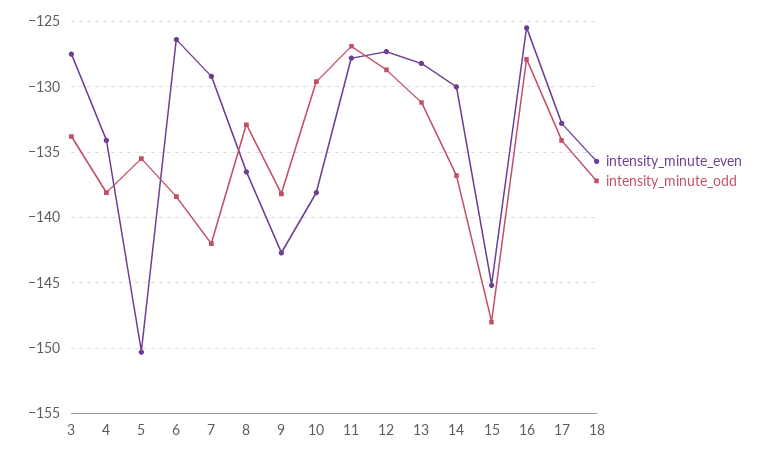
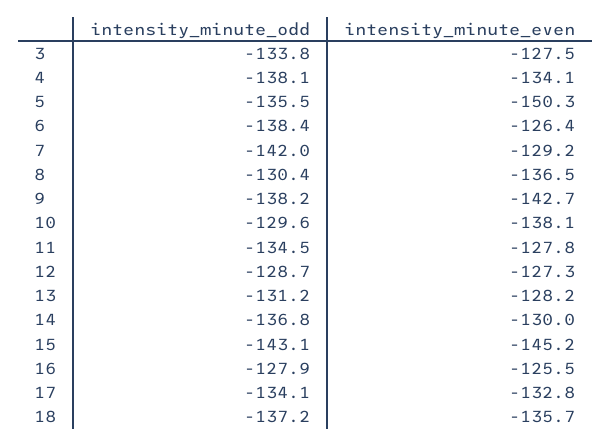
intensity_minute_odd, 8: -133 -> -130.4
intensity_minute_odd, 11: -127 -> -134.5
intensity_minute_odd, 15: -148 -> -143.1

